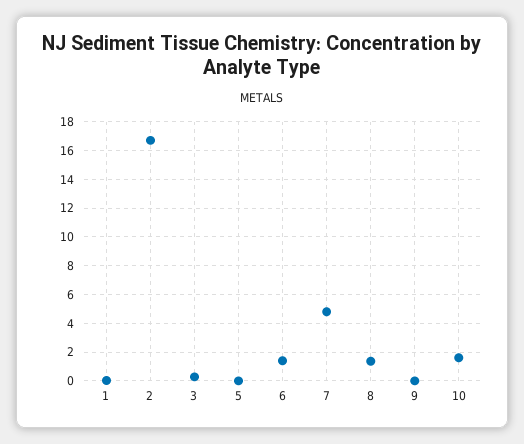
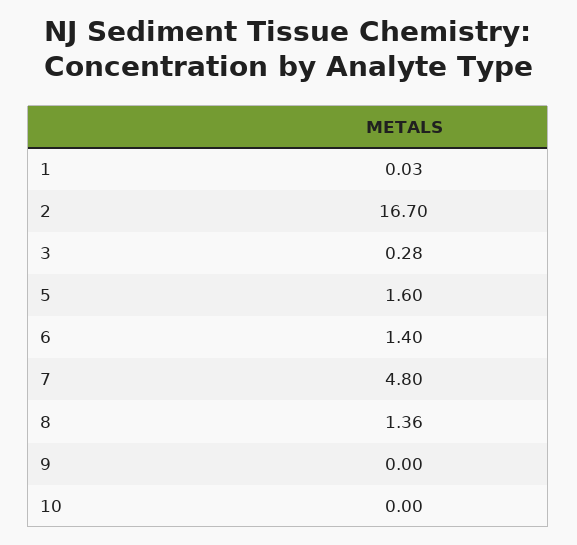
5: 0 -> 1.6
10: 1.5 -> 0

